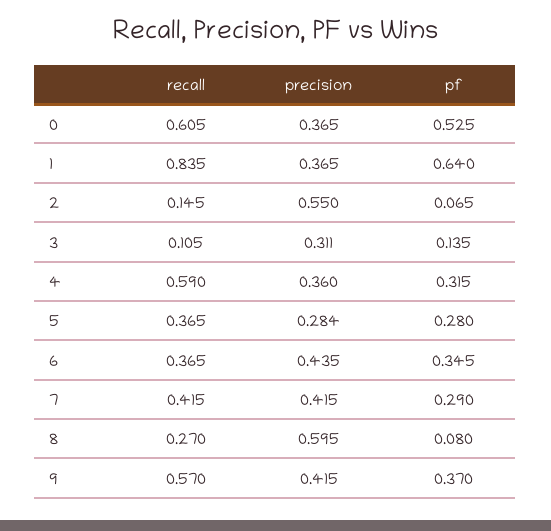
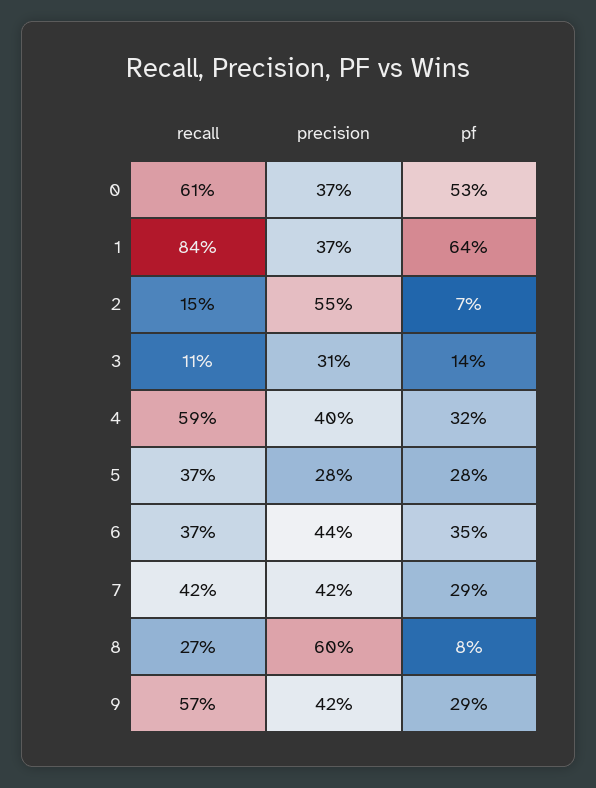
precision, 4: 0.36 -> 0.4
pf, 9: 0.37 -> 0.29

